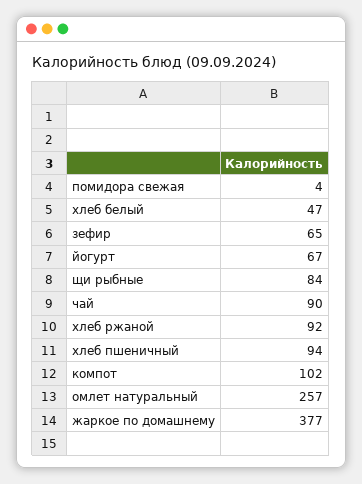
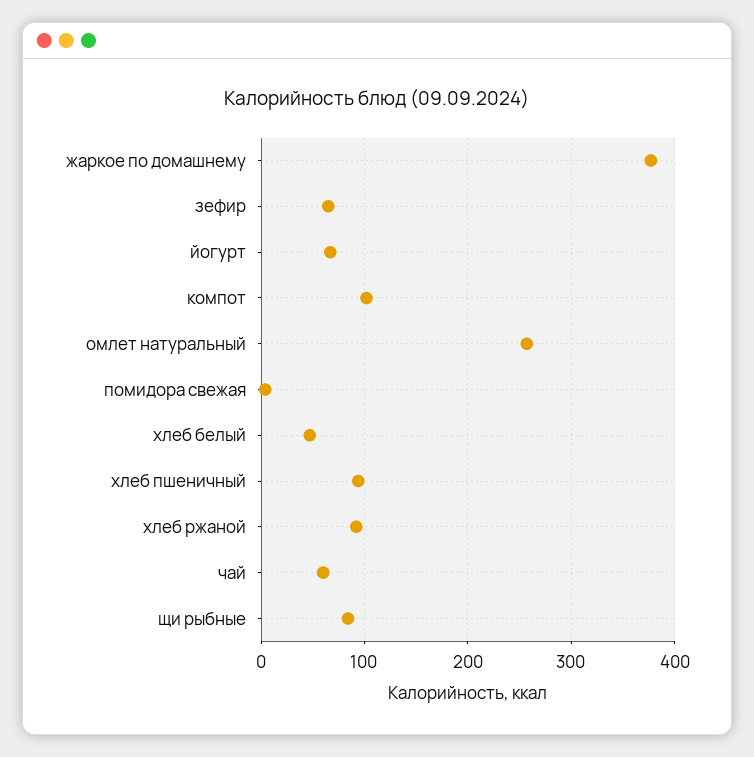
чай: 90 -> 60

